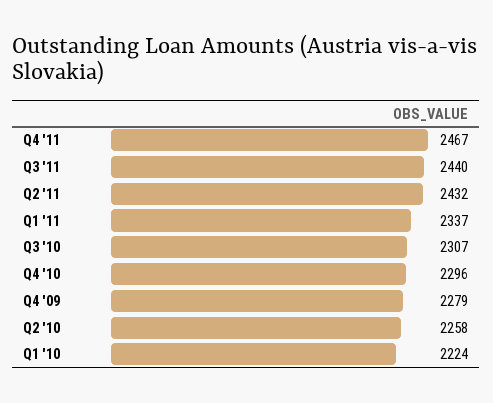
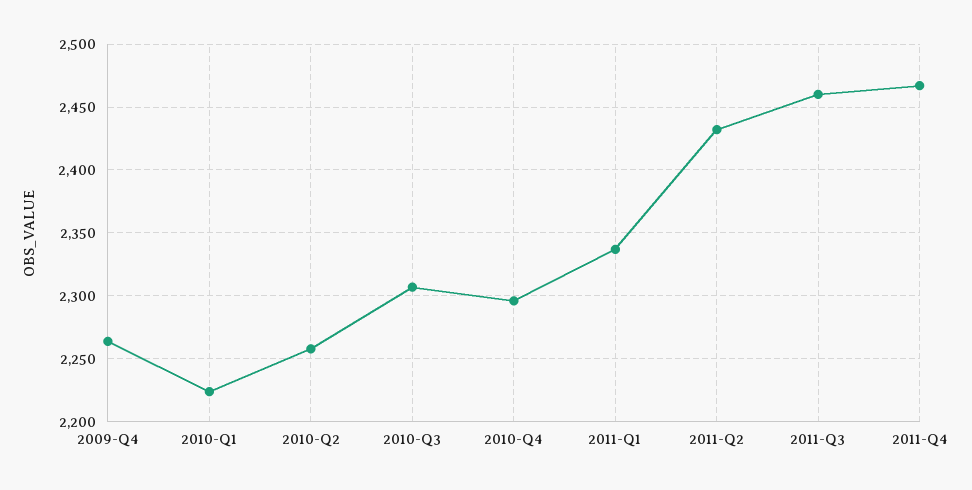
Q3 '11: 2440 -> 2460
Q4 '09: 2279 -> 2265

